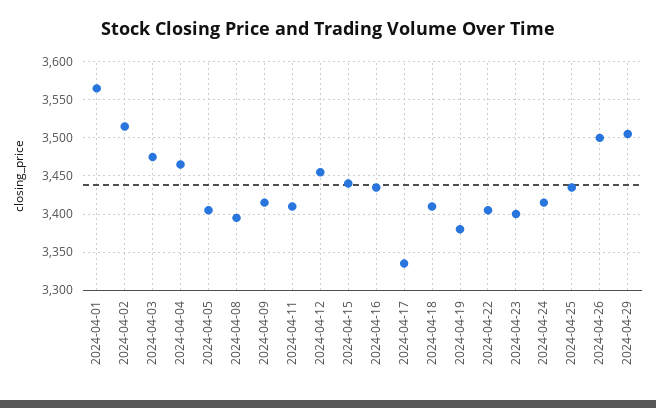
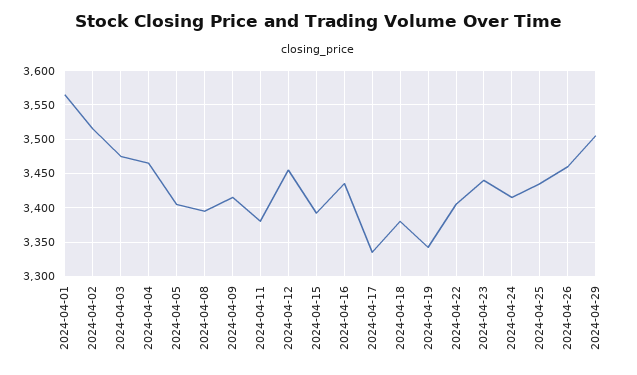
2024-04-11: 3410 -> 3380
2024-04-15: 3440 -> 3390
2024-04-18: 3410 -> 3380
2024-04-19: 3380 -> 3340
2024-04-23: 3400 -> 3440
2024-04-26: 3500 -> 3460

